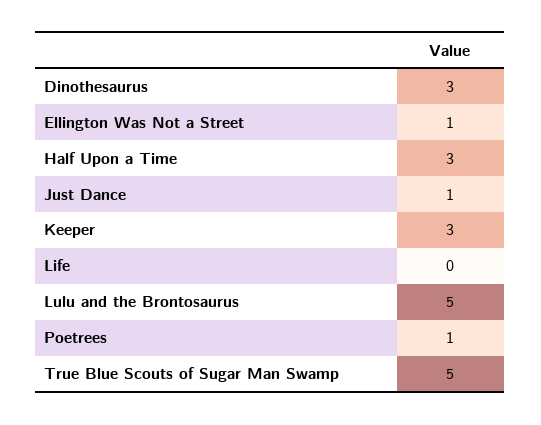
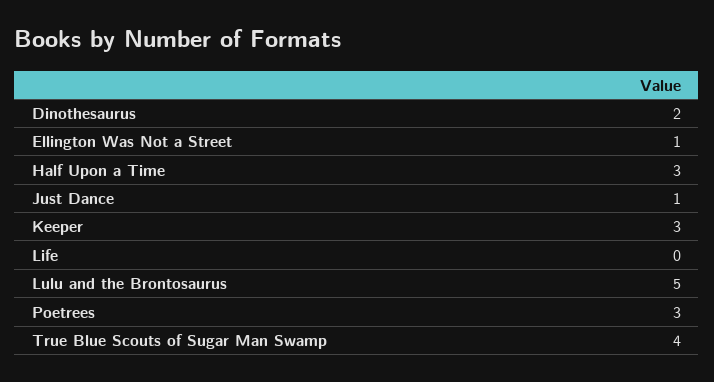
Dinothesaurus: 3 -> 2
Poetrees: 1 -> 3
True Blue Scouts of Sugar Man Swamp: 5 -> 4

